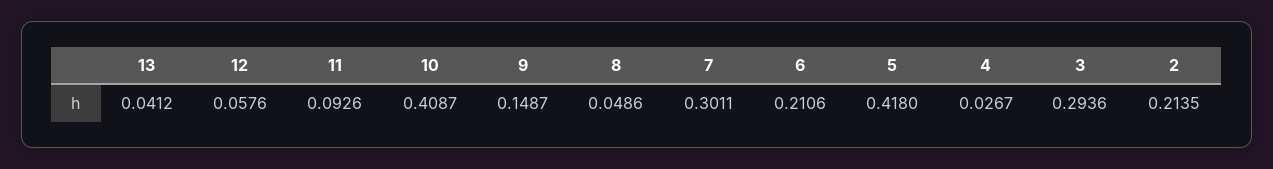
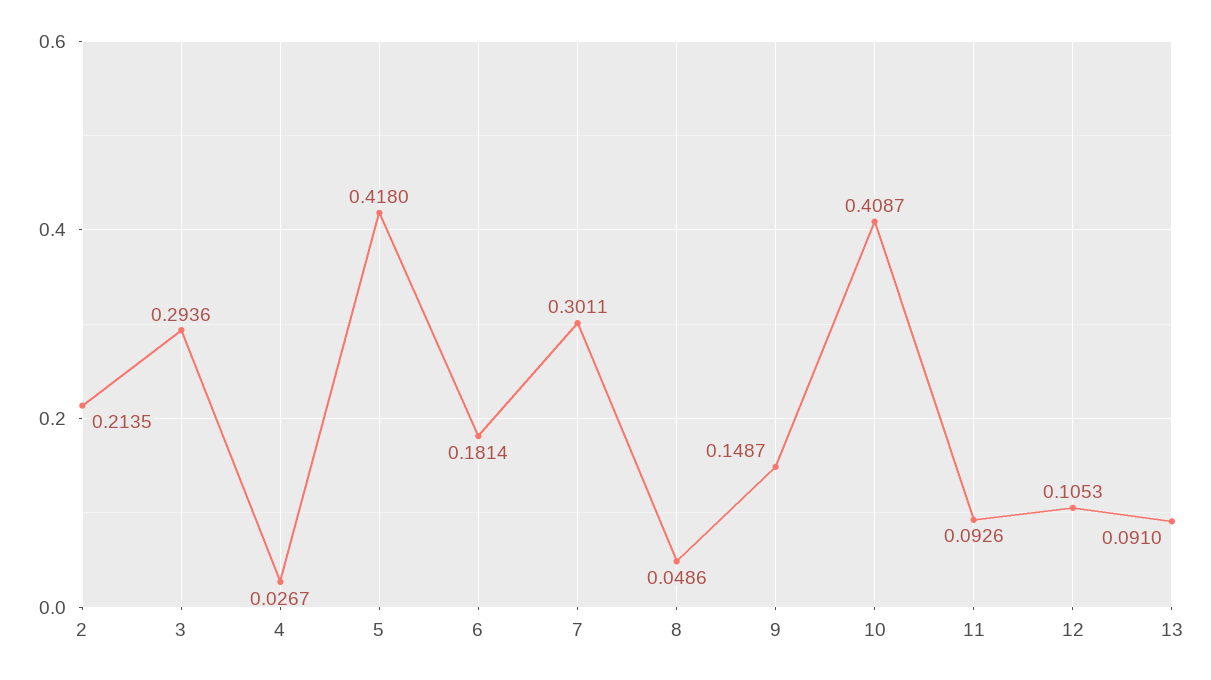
13: 0.0412 -> 0.091
12: 0.0576 -> 0.1053
6: 0.2106 -> 0.1814

